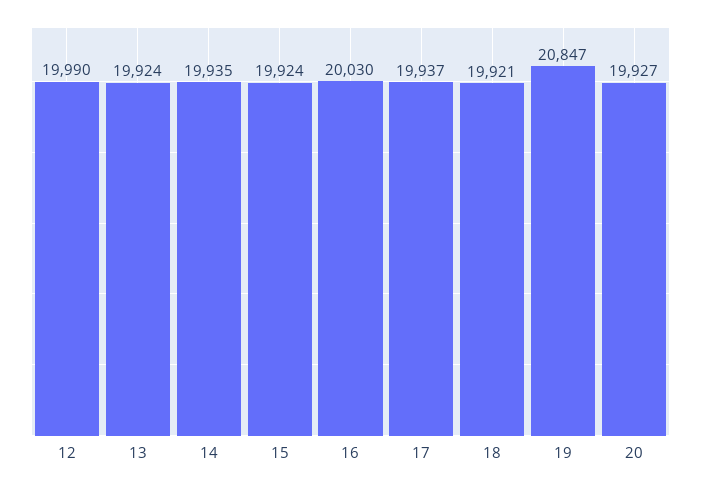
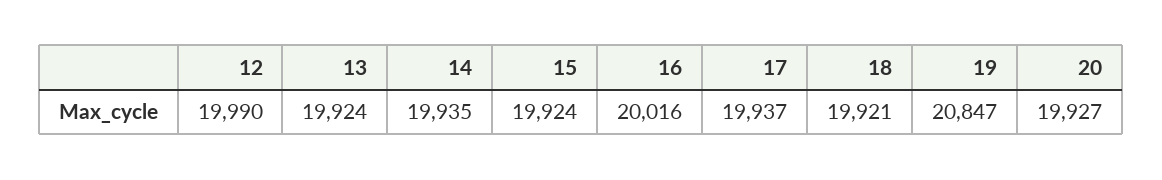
16: 20030 -> 20016

